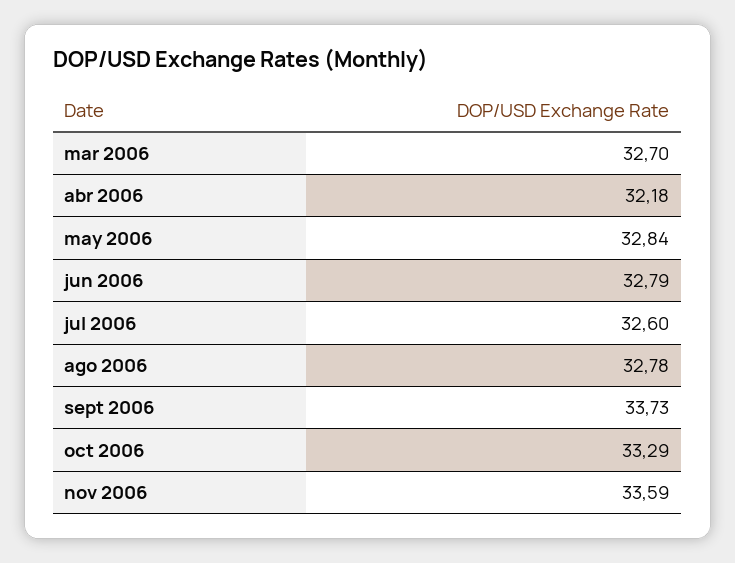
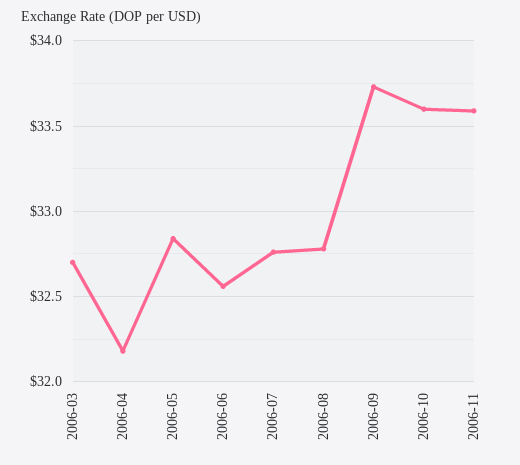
jun 2006: 32.79 -> 32.55
jul 2006: 32.6 -> 32.75
oct 2006: 33.29 -> 33.6

